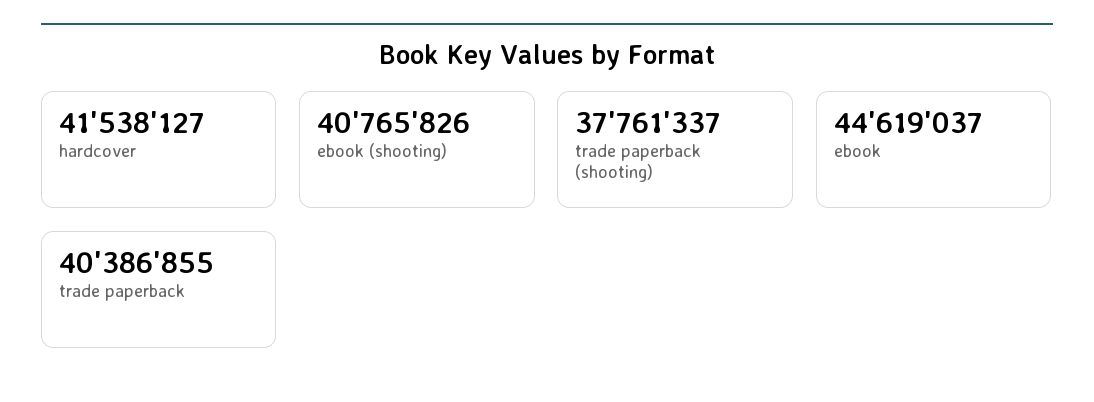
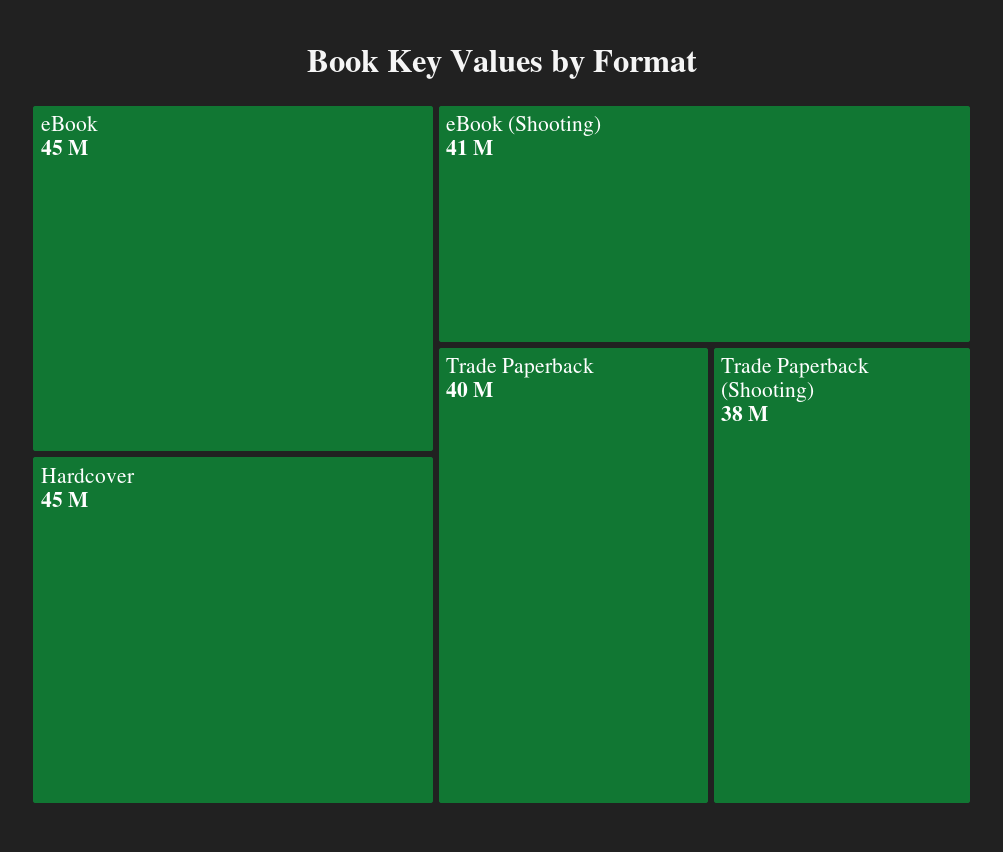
hardcover: 41538127 -> 45000000

